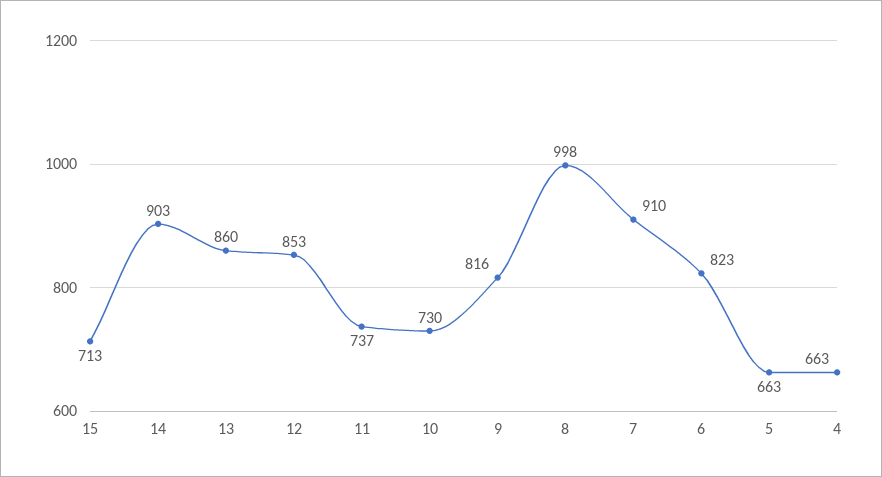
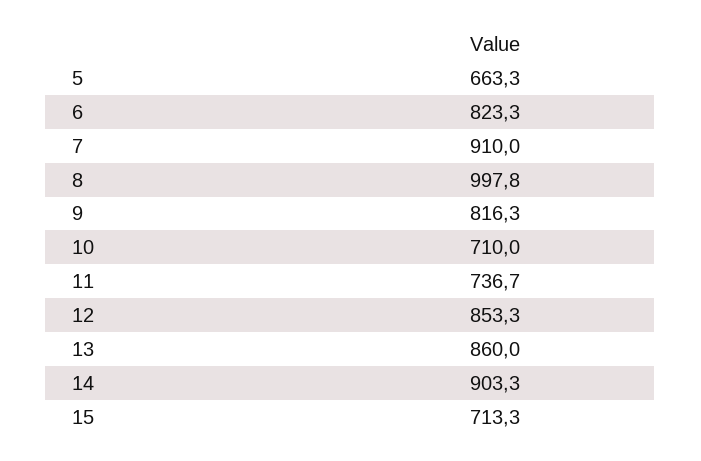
10: 730 -> 710
4: 663 -> none

